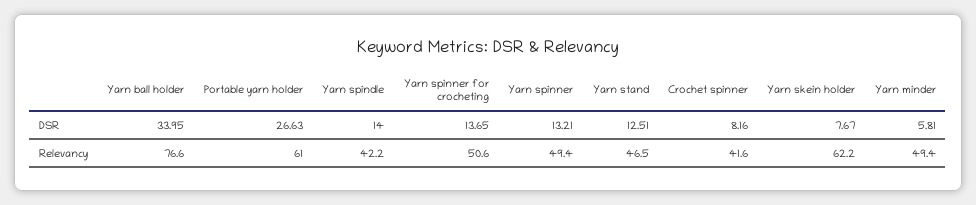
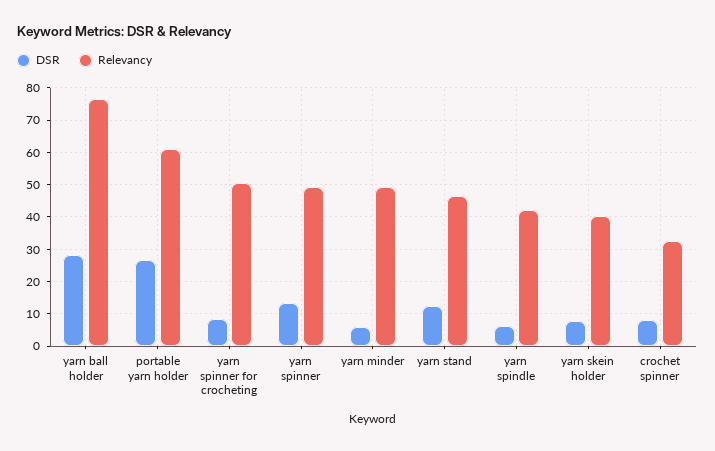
DSR, Yarn ball holder: 33.95 -> 28
DSR, Yarn spindle: 14 -> 6
DSR, Yarn spinner for crocheting: 13.65 -> 8
Relevancy, Crochet spinner: 41.6 -> 32
Relevancy, Yarn skein holder: 62.2 -> 40

